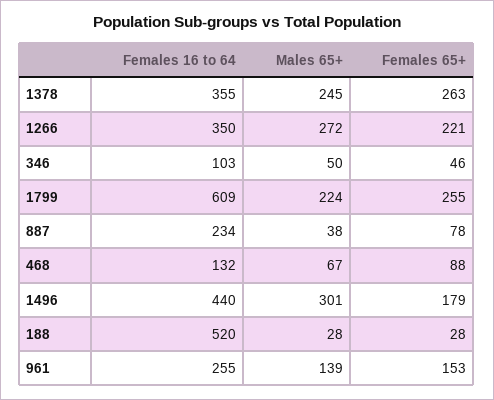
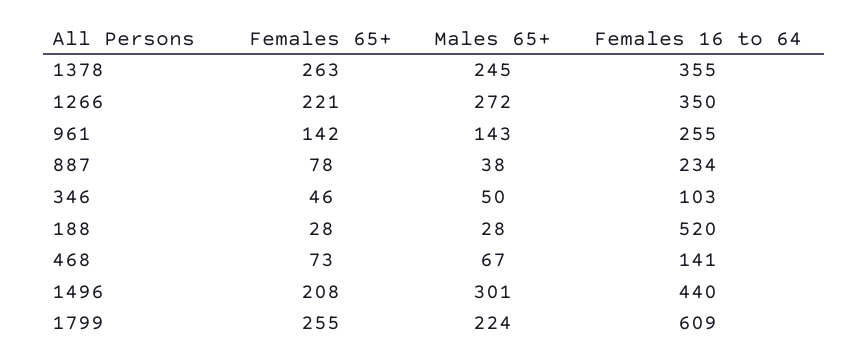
Females 16 to 64, 468: 132 -> 141
Females 65+, 468: 88 -> 73
Females 65+, 1496: 179 -> 208
Males 65+, 961: 139 -> 143
Females 65+, 961: 153 -> 142

